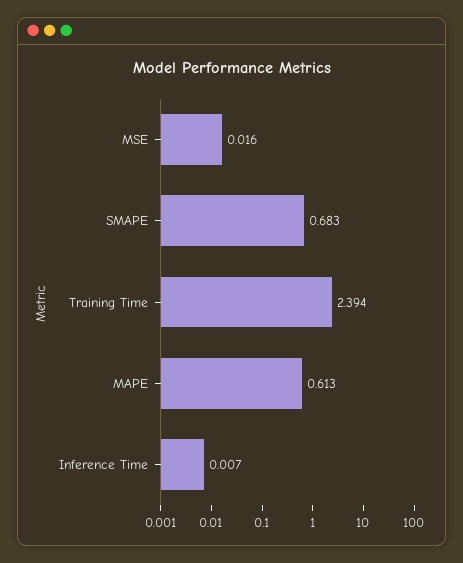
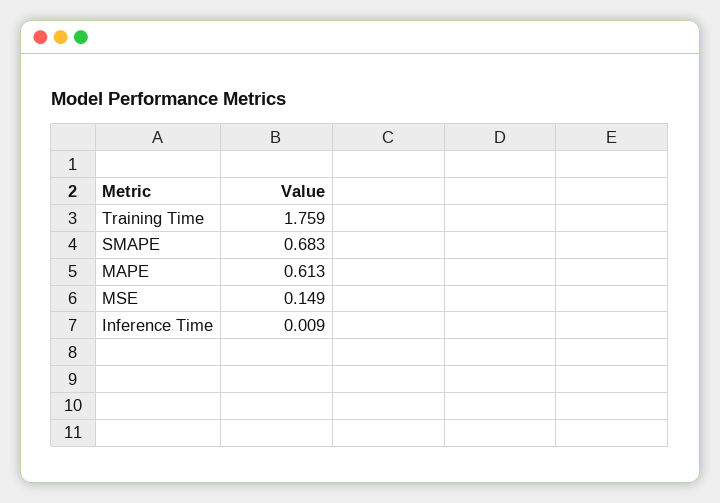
MSE: 0.016 -> 0.149
Training Time: 2.394 -> 1.759
Inference Time: 0.007 -> 0.009

